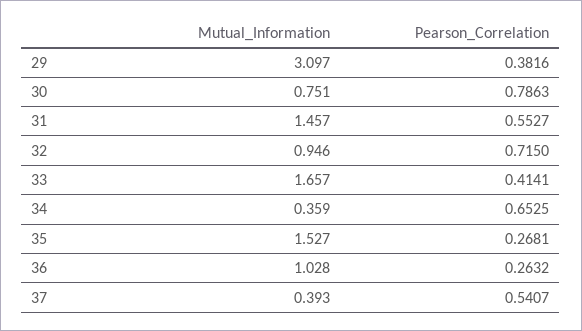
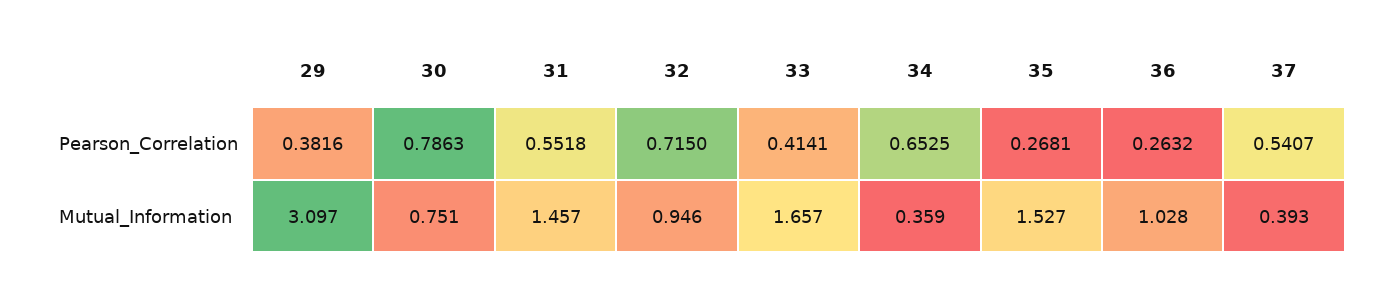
Pearson_Correlation, 31: 0.5527 -> 0.5518

